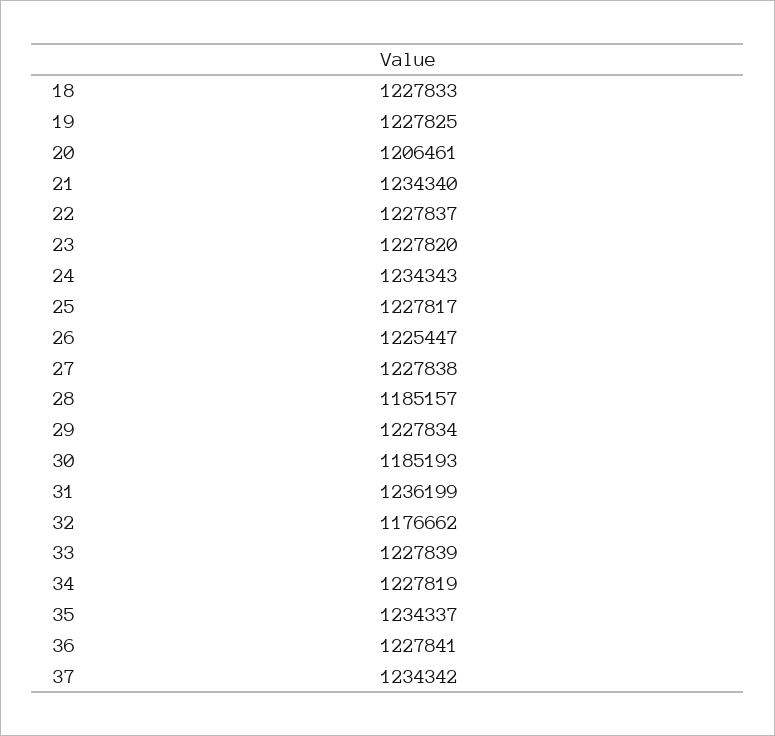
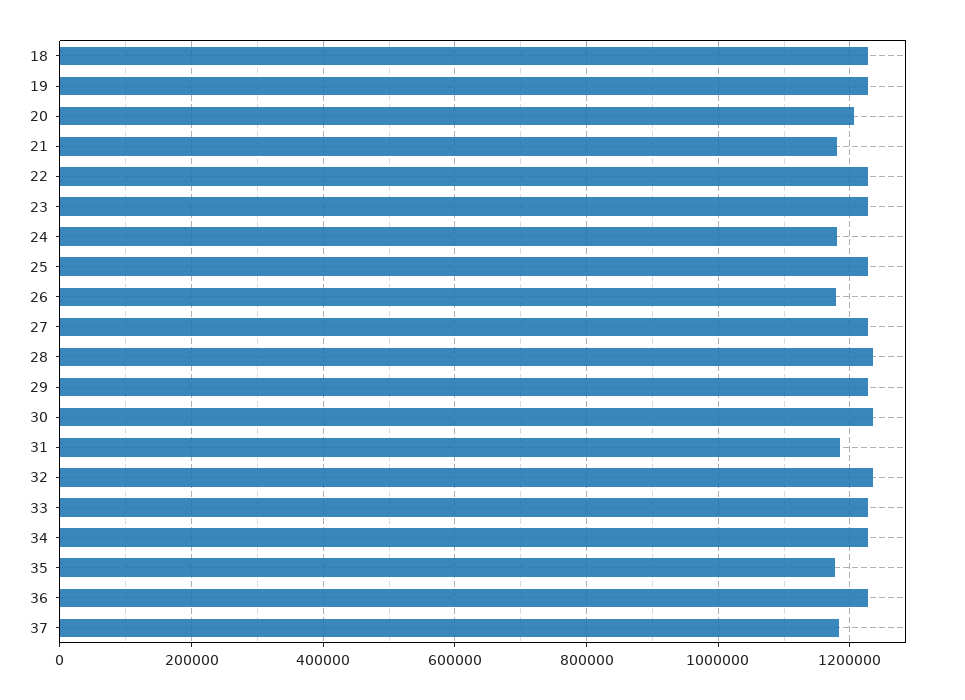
21: 1234340 -> 1180000
24: 1234343 -> 1180000
26: 1225447 -> 1180000
28: 1185157 -> 1240000
30: 1185193 -> 1240000
31: 1236199 -> 1180000
32: 1176662 -> 1240000
35: 1234337 -> 1180000
37: 1234342 -> 1180000

